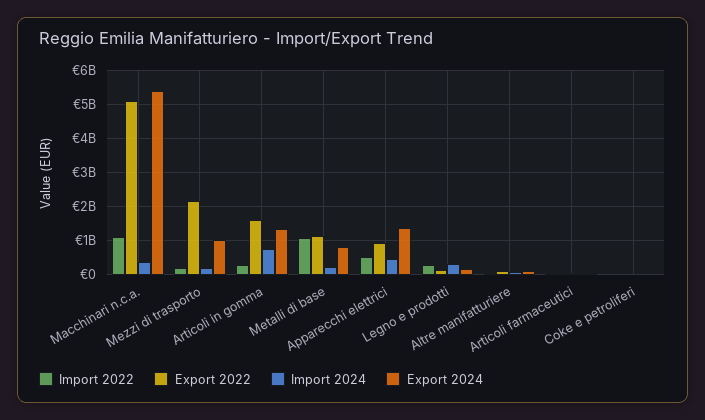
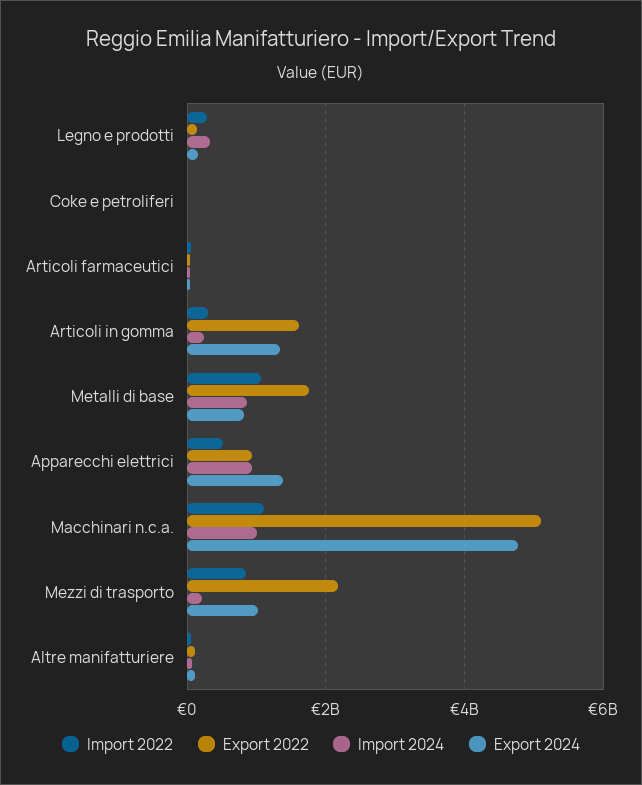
Import 2024, Macchinari n.c.a.: 400000000 -> 1000000000
Export 2024, Macchinari n.c.a.: 5400000000 -> 4800000000
Import 2022, Mezzi di trasporto: 200000000 -> 800000000
Import 2024, Articoli in gomma: 800000000 -> 200000000
Export 2022, Metalli di base: 1200000000 -> 1800000000
Import 2024, Metalli di base: 200000000 -> 800000000
Import 2024, Apparecchi elettrici: 400000000 -> 1000000000

